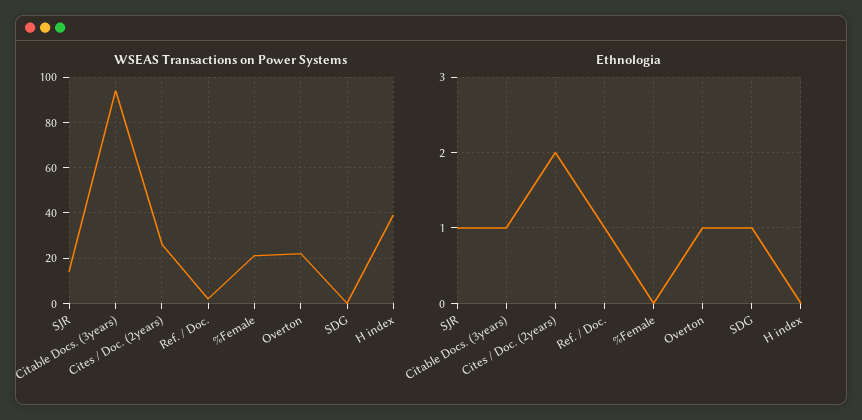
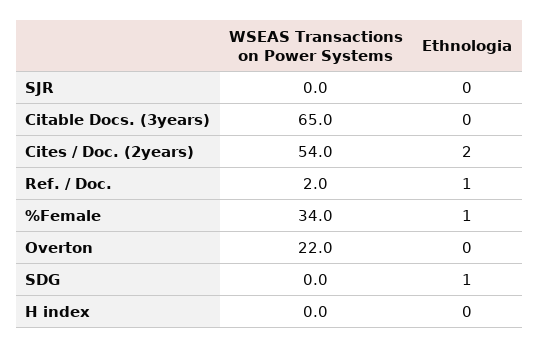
WSEAS Transactions on Power Systems, SJR: 15 -> 0
WSEAS Transactions on Power Systems, Citable Docs. (3years): 95 -> 65
WSEAS Transactions on Power Systems, Cites / Doc. (2years): 25 -> 54
WSEAS Transactions on Power Systems, %Female: 20 -> 34
WSEAS Transactions on Power Systems, H index: 40 -> 0
Ethnologia, SJR: 1 -> 0
Ethnologia, Citable Docs. (3years): 1 -> 0
Ethnologia, %Female: 0 -> 1
Ethnologia, Overton: 1 -> 0

